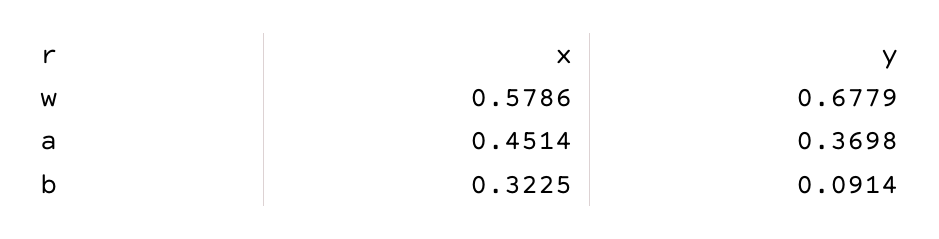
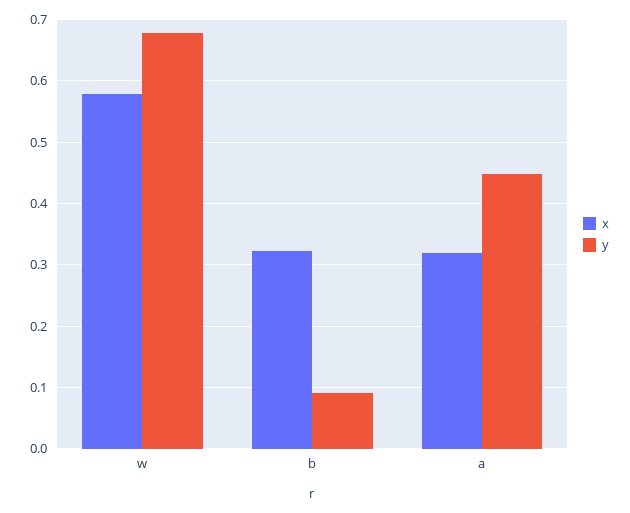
x, a: 0.4514 -> 0.32
y, a: 0.3698 -> 0.45

